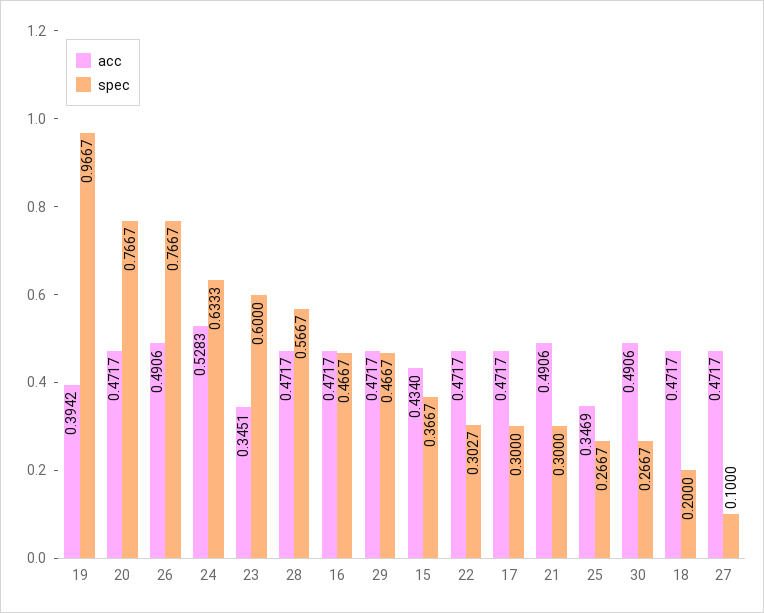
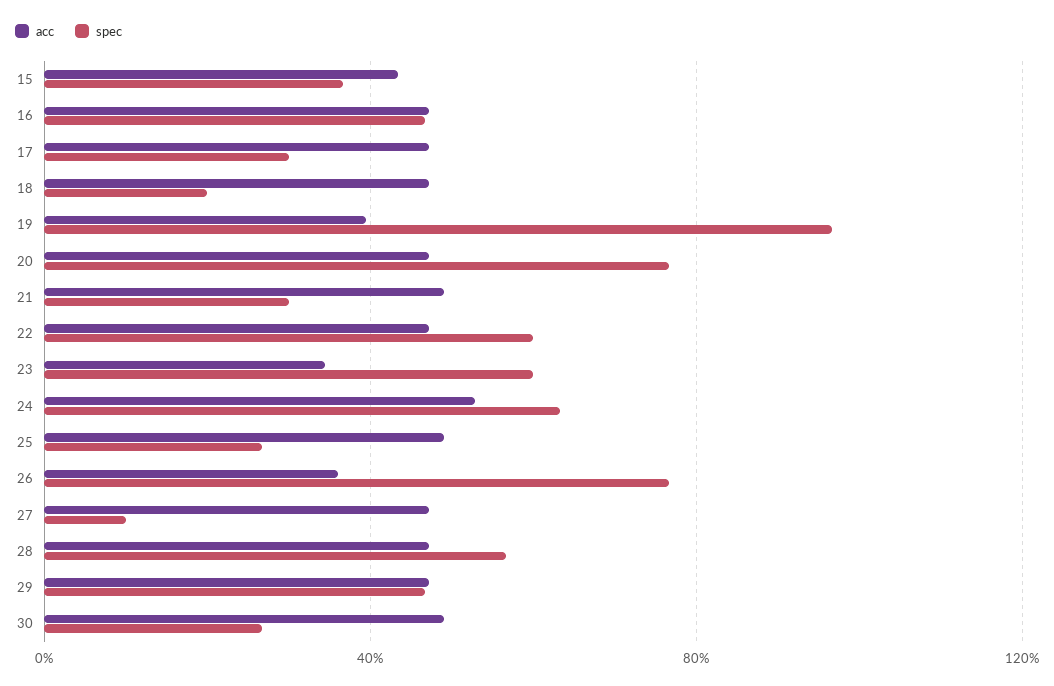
acc, 26: 0.4906 -> 0.35
spec, 22: 0.3027 -> 0.6
acc, 25: 0.3469 -> 0.5

